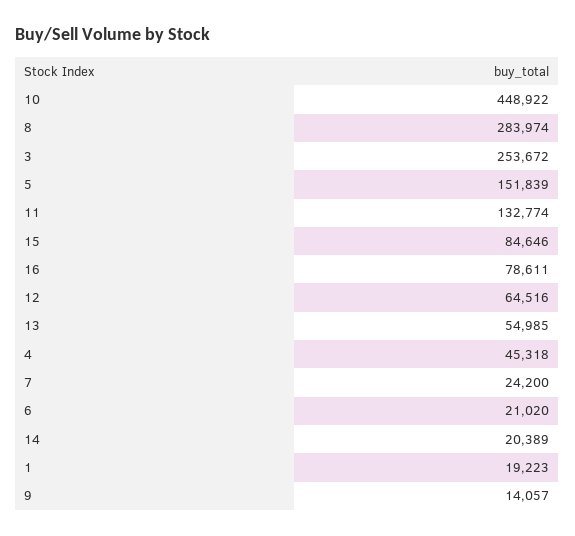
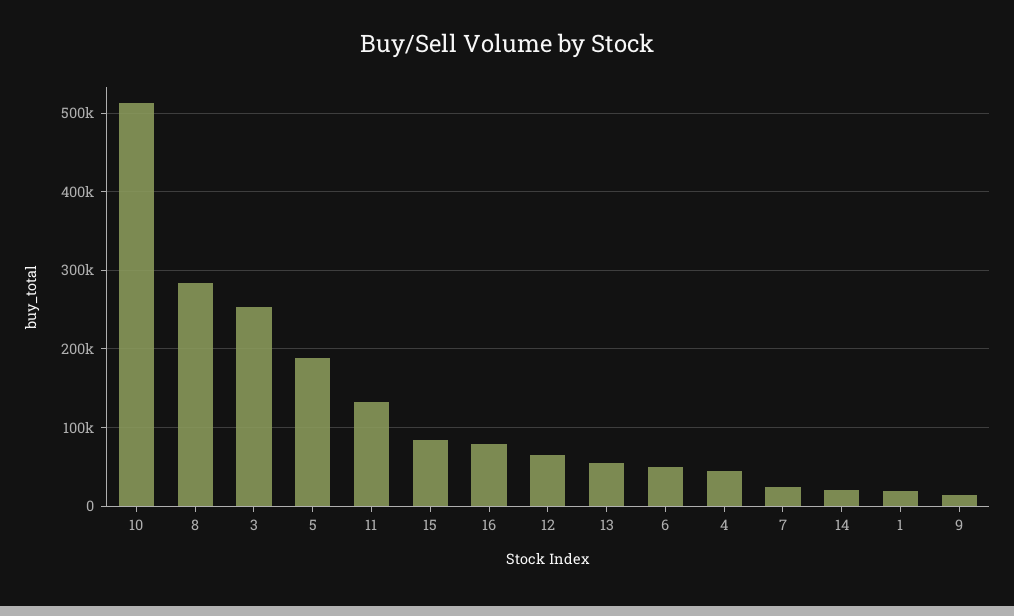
10: 448922 -> 510000
5: 151839 -> 190000
6: 21020 -> 50000

